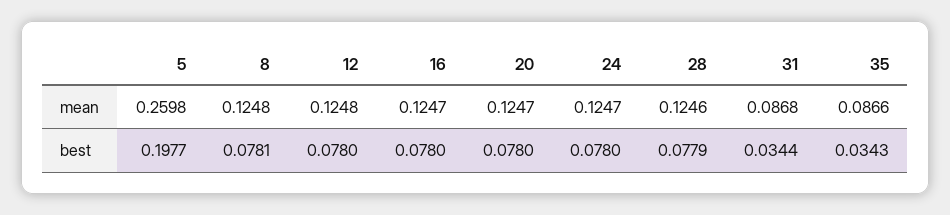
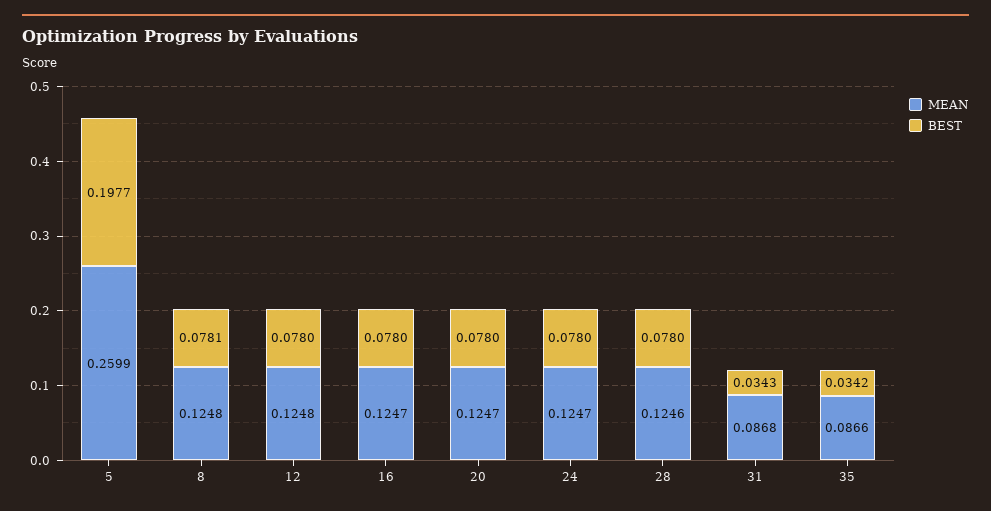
mean, 5: 0.2598 -> 0.2599
best, 28: 0.0779 -> 0.078
best, 31: 0.0344 -> 0.0343
best, 35: 0.0343 -> 0.0342

